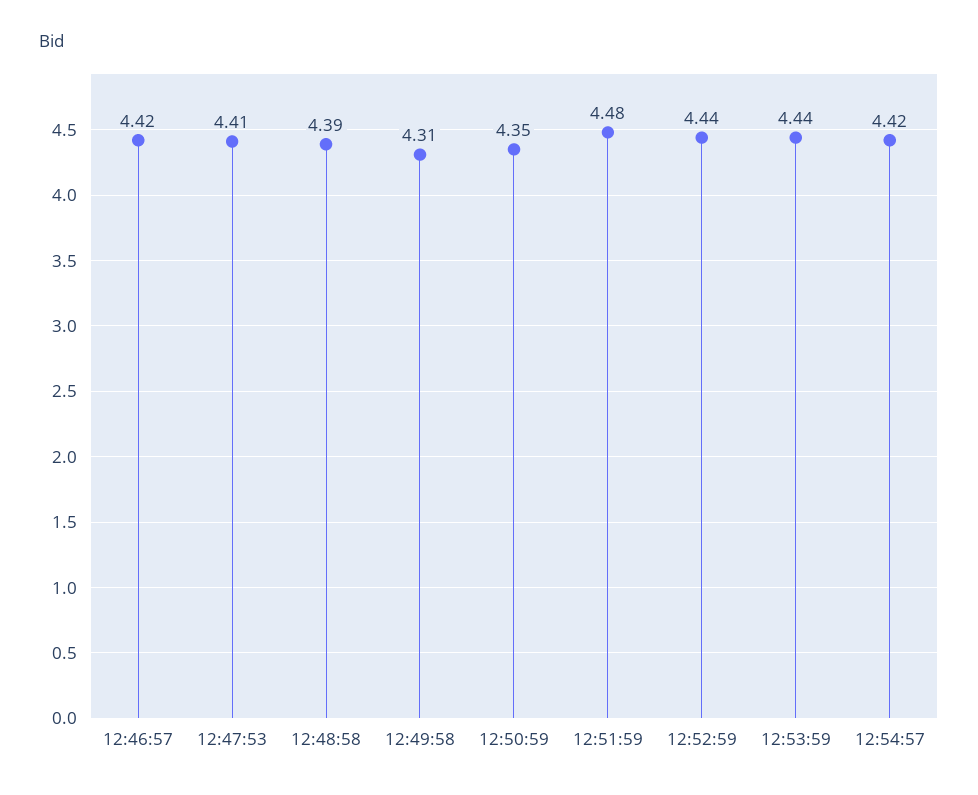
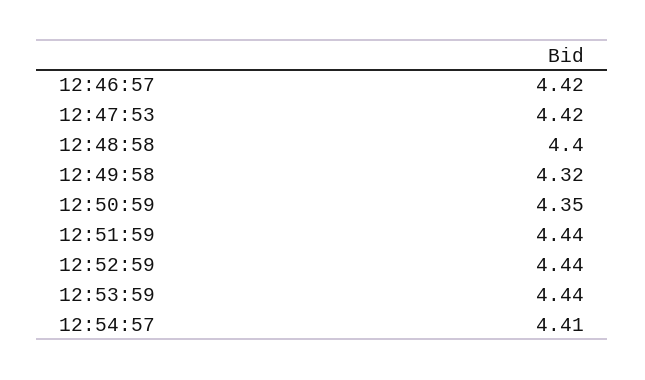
12:47:53: 4.41 -> 4.42
12:48:58: 4.39 -> 4.4
12:49:58: 4.31 -> 4.32
12:51:59: 4.48 -> 4.44
12:54:57: 4.42 -> 4.41

